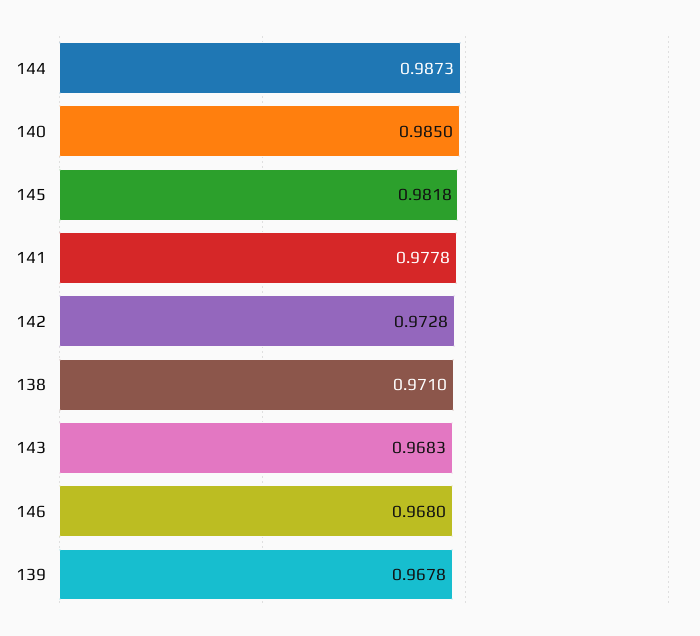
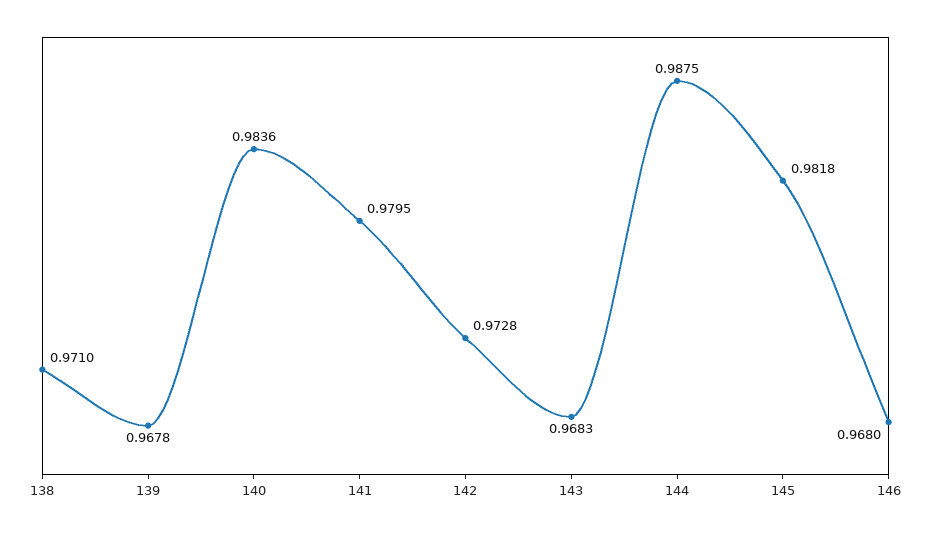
144: 0.9873 -> 0.9875
140: 0.985 -> 0.9836
141: 0.9778 -> 0.9795

